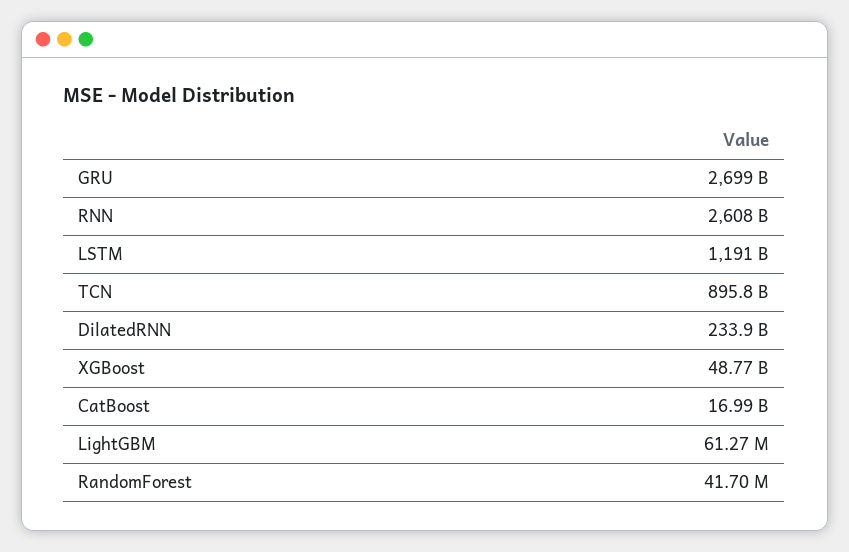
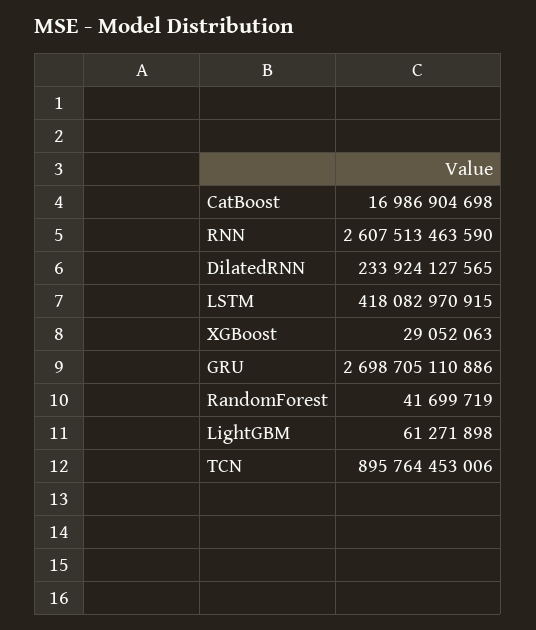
LSTM: 1191000000000 -> 418082970915
XGBoost: 48770000000 -> 29052063

